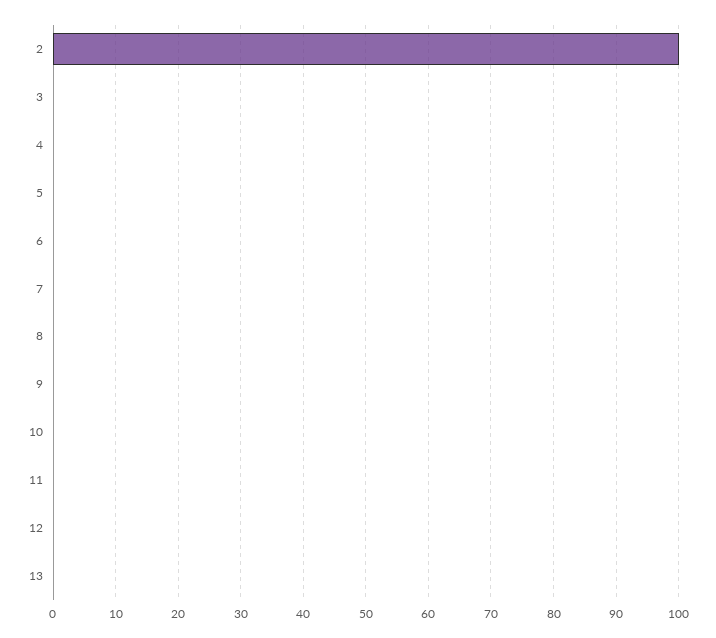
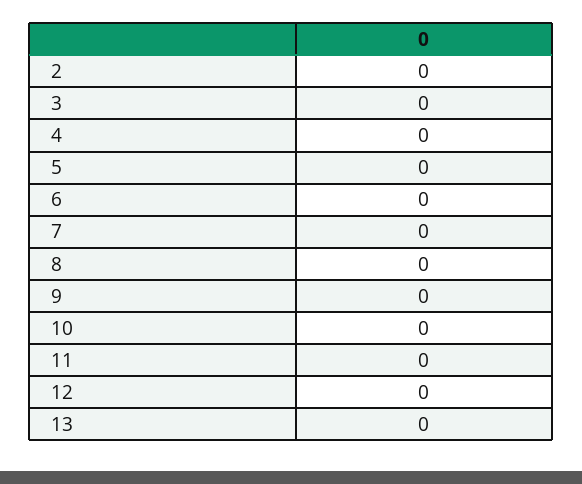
2: 100 -> 0

